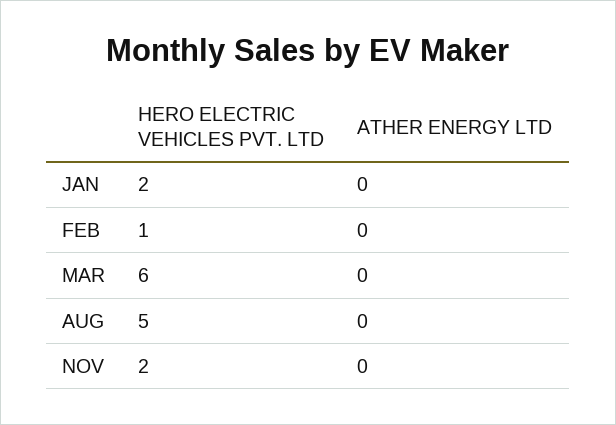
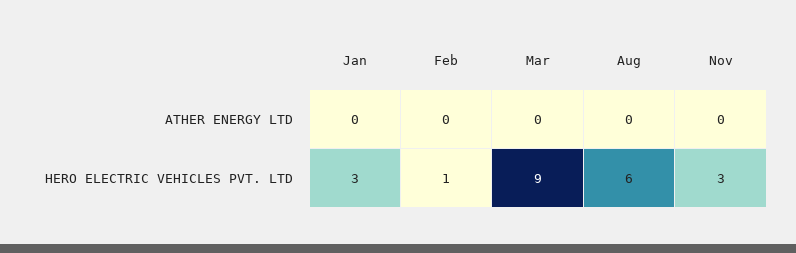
HERO ELECTRIC VEHICLES PVT. LTD, JAN: 2 -> 3
HERO ELECTRIC VEHICLES PVT. LTD, MAR: 6 -> 9
HERO ELECTRIC VEHICLES PVT. LTD, AUG: 5 -> 6
HERO ELECTRIC VEHICLES PVT. LTD, NOV: 2 -> 3

